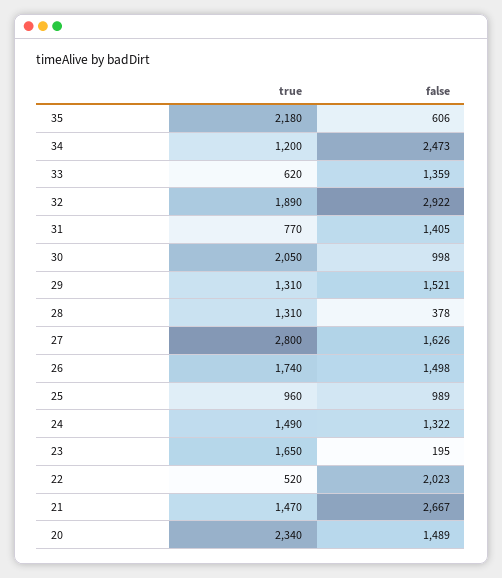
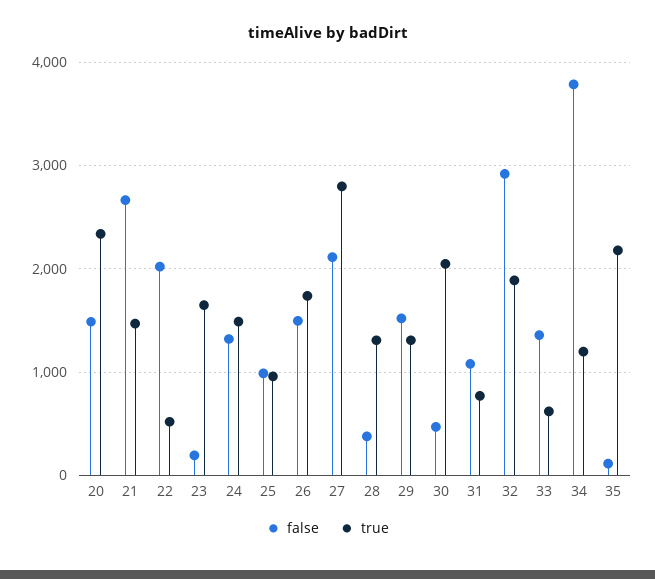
false, 35: 606 -> 100
false, 34: 2473 -> 3800
false, 31: 1405 -> 1100
false, 30: 998 -> 500
false, 27: 1626 -> 2100

